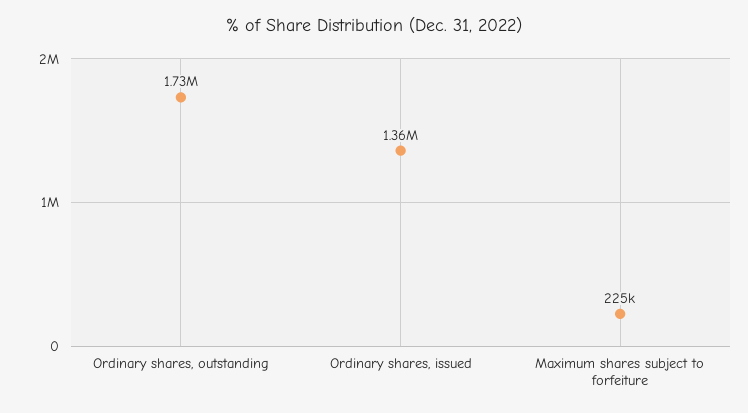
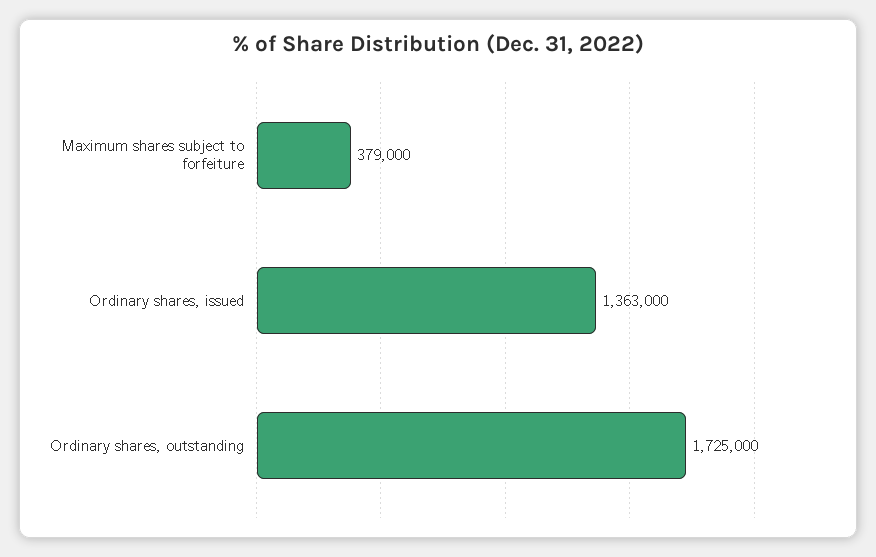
Maximum shares subject to forfeiture: 225000 -> 379000

